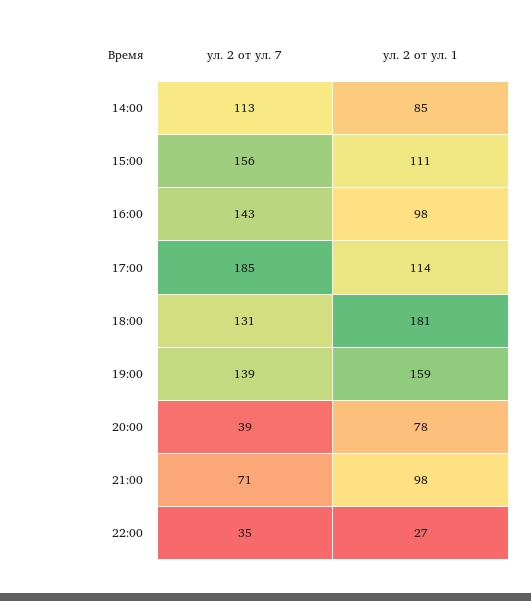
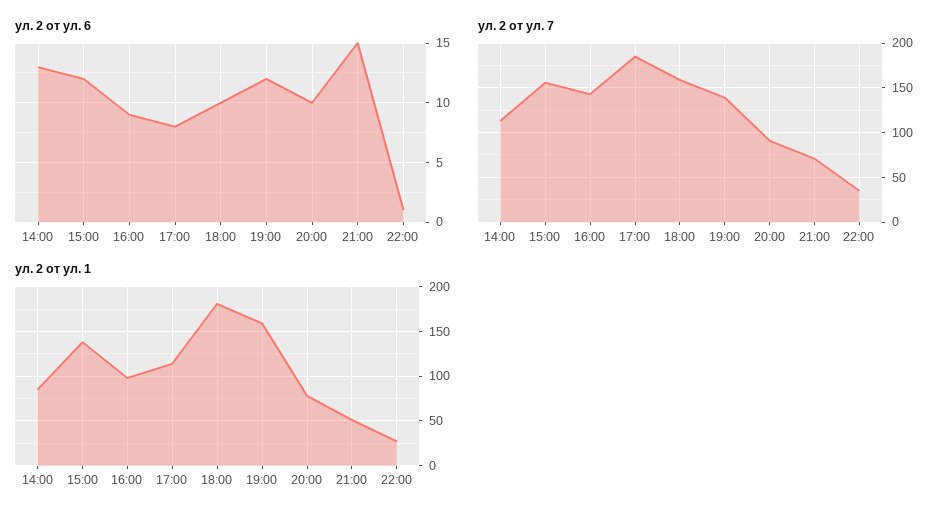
ул. 2 от ул. 1, 15:00: 111 -> 140
ул. 2 от ул. 7, 18:00: 131 -> 160
ул. 2 от ул. 7, 20:00: 39 -> 90
ул. 2 от ул. 1, 21:00: 98 -> 50
ул. 2 от ул. 6, 14:00: none -> 13
ул. 2 от ул. 6, 15:00: none -> 12
ул. 2 от ул. 6, 16:00: none -> 9
ул. 2 от ул. 6, 17:00: none -> 8
ул. 2 от ул. 6, 18:00: none -> 10
ул. 2 от ул. 6, 19:00: none -> 12
ул. 2 от ул. 6, 20:00: none -> 10
ул. 2 от ул. 6, 21:00: none -> 15
ул. 2 от ул. 6, 22:00: none -> 1

